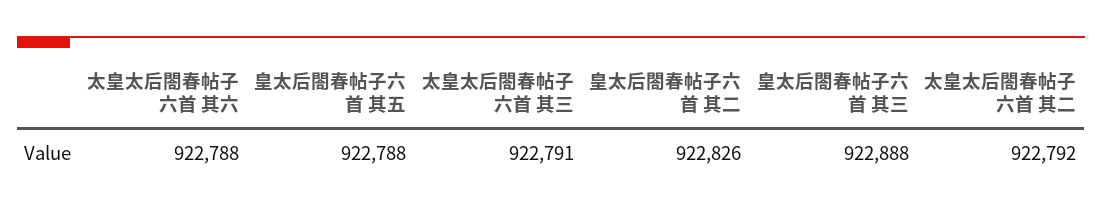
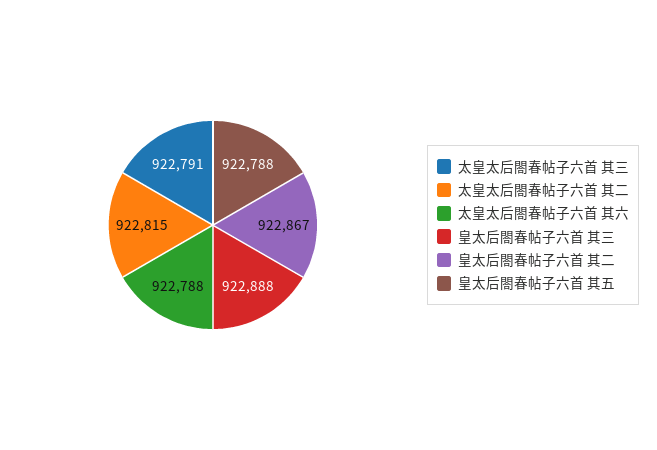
皇太后閤春帖子六首 其二: 922826 -> 922867
太皇太后閤春帖子六首 其二: 922792 -> 922815

